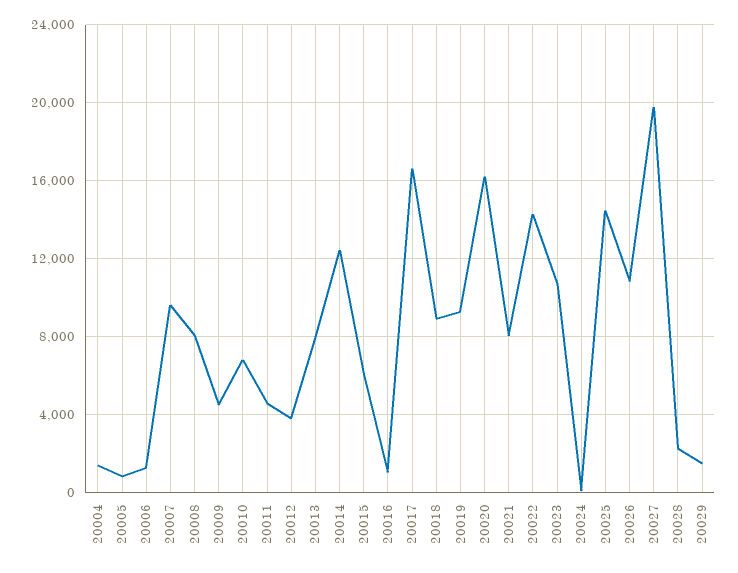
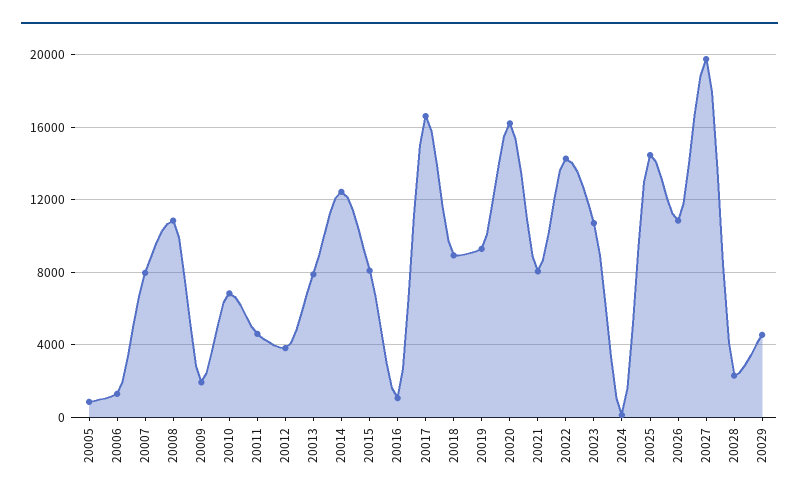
20004: 1500 -> none
20007: 9500 -> 8000
20008: 8000 -> 11000
20009: 4500 -> 2000
20015: 6000 -> 8000
20029: 1500 -> 4500

